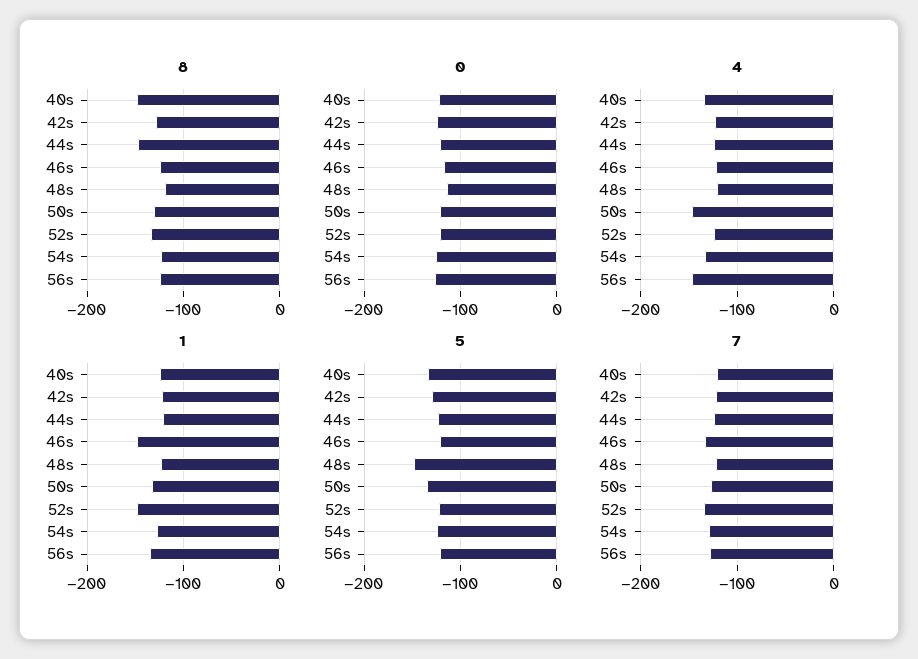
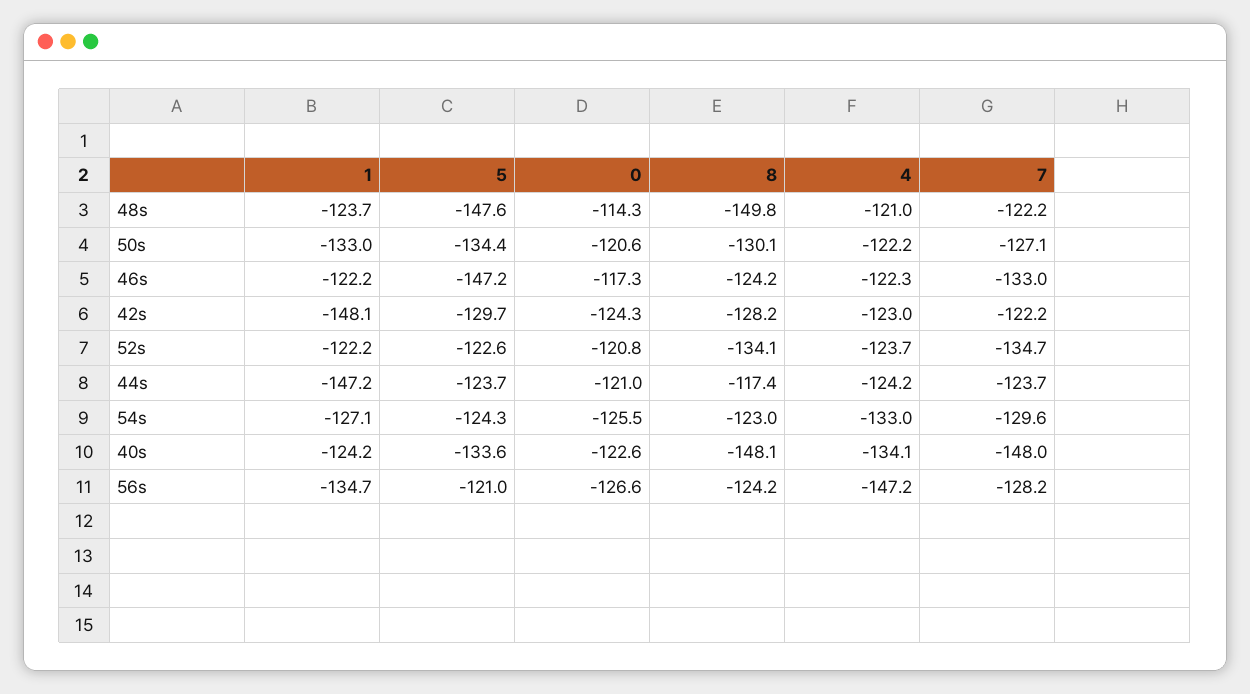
8, 44s: -150 -> -117.4
8, 48s: -120 -> -149.8
4, 50s: -150 -> -122.2
1, 42s: -120 -> -148.1
1, 44s: -120 -> -147.2
1, 46s: -150 -> -122.2
1, 52s: -150 -> -122.2
5, 46s: -120 -> -147.2
7, 40s: -120 -> -148

